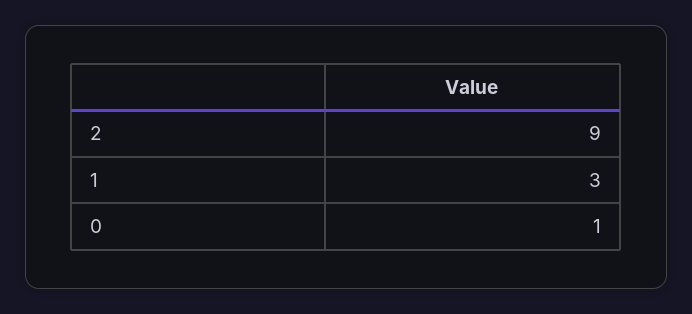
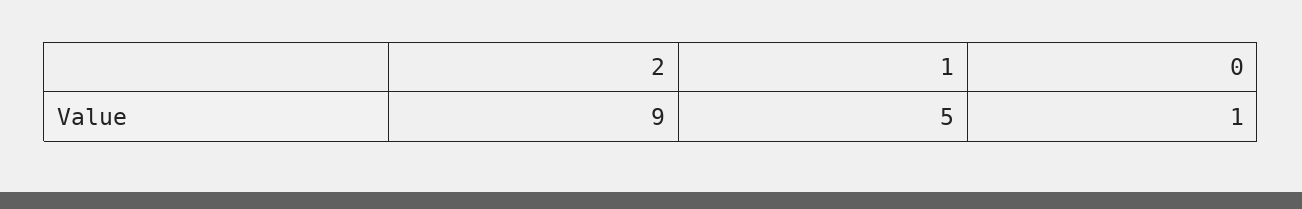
1: 3 -> 5

